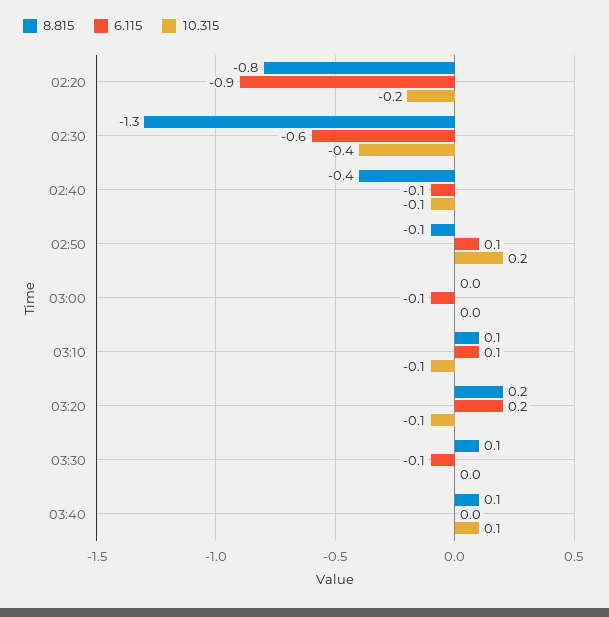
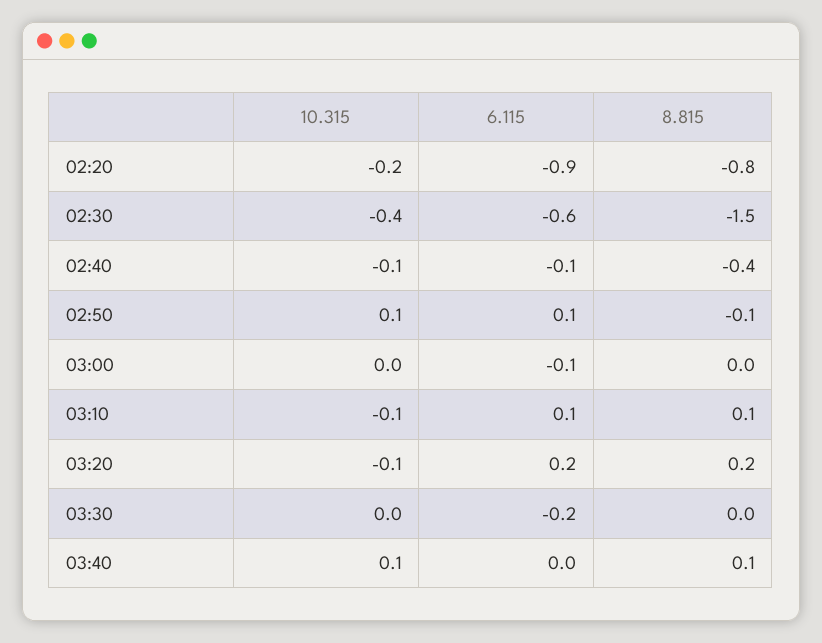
8.815, 02:30: -1.3 -> -1.5
10.315, 02:50: 0.2 -> 0.1
8.815, 03:30: 0.1 -> 0
6.115, 03:30: -0.1 -> -0.2

